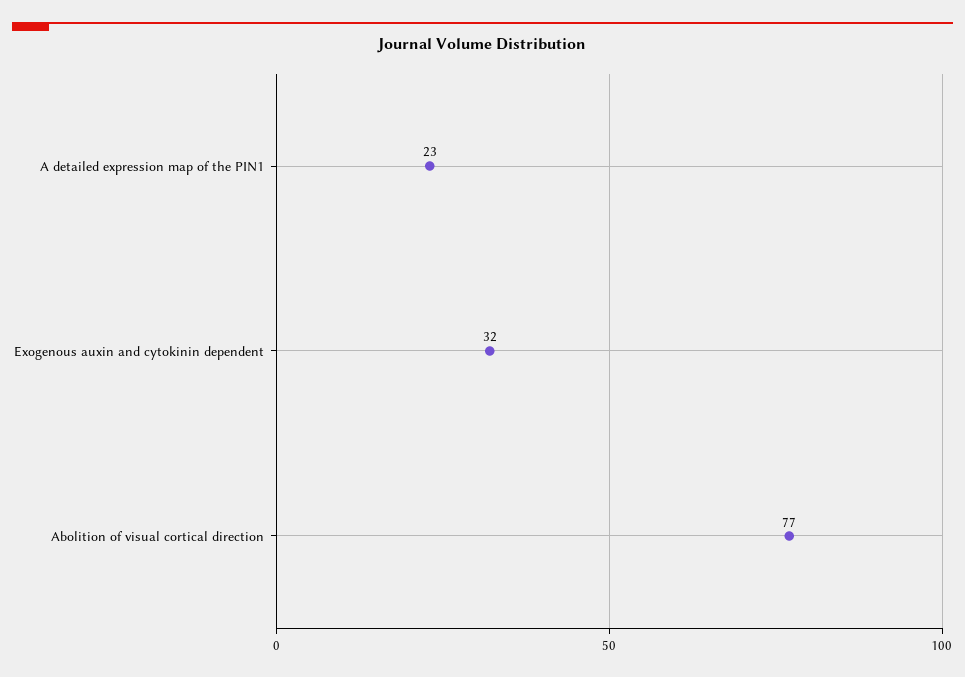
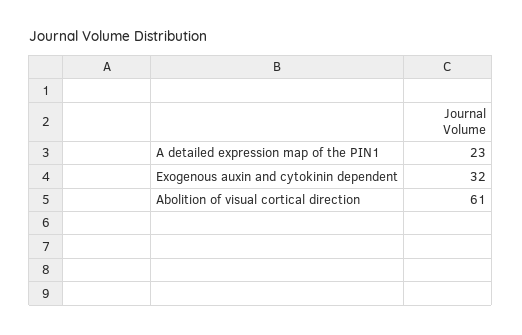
Abolition of visual cortical direction: 77 -> 61

